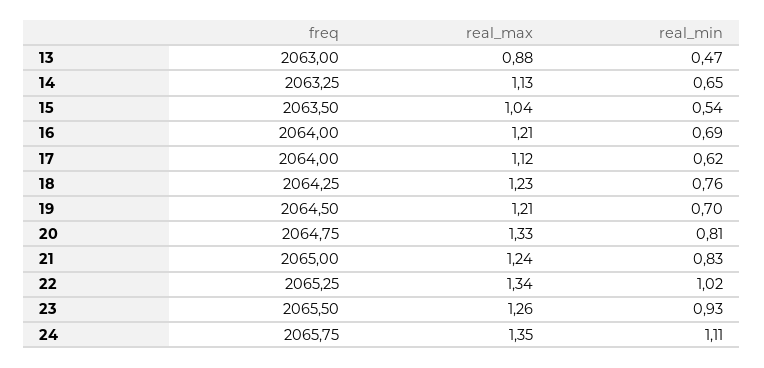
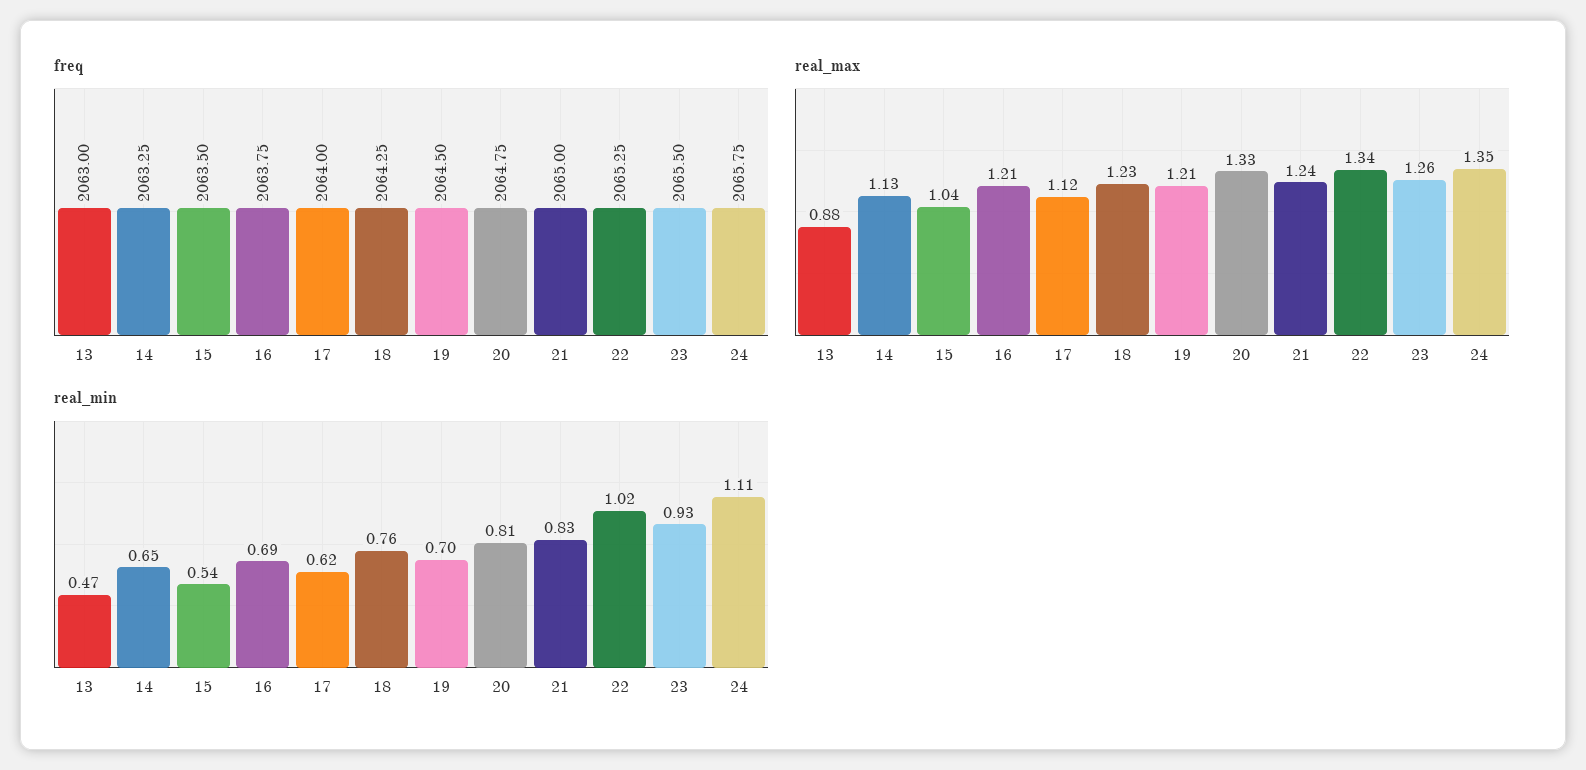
freq, 16: 2064 -> 2063.75

